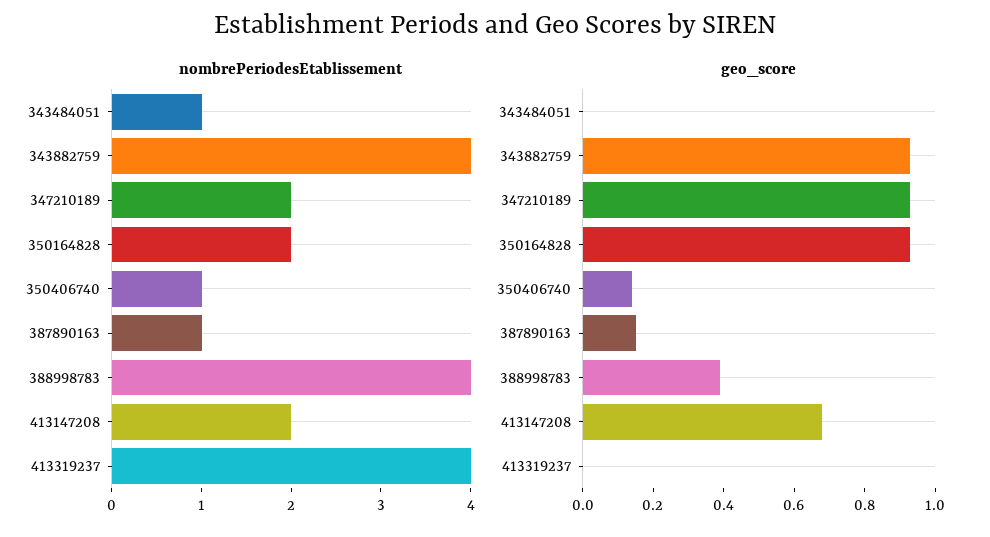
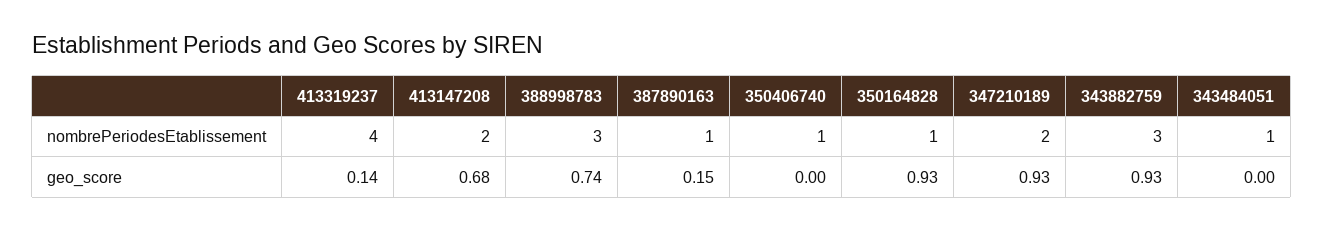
nombrePeriodesEtablissement, 343882759: 4 -> 3
nombrePeriodesEtablissement, 350164828: 2 -> 1
nombrePeriodesEtablissement, 388998783: 4 -> 3
geo_score, 350406740: 0.15 -> 0
geo_score, 388998783: 0.4 -> 0.74
geo_score, 413319237: 0 -> 0.14

